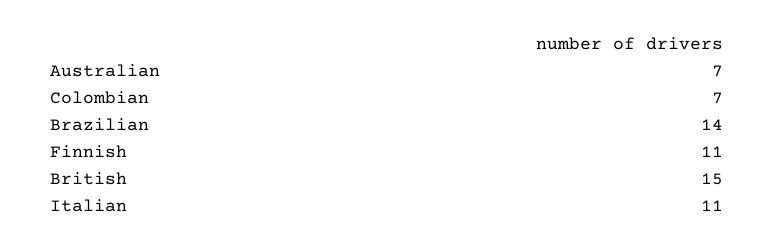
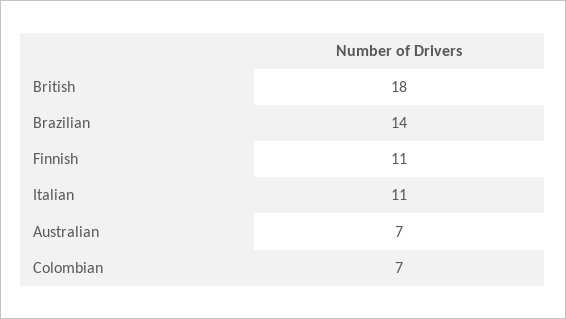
British: 15 -> 18

